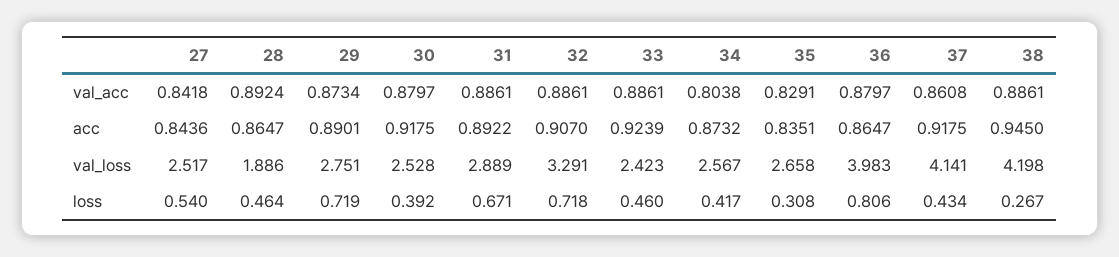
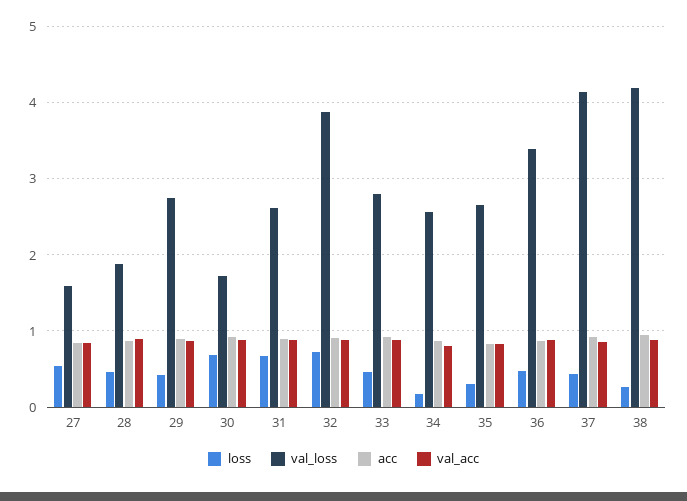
val_loss, 27: 2.517 -> 1.6
val_loss, 30: 2.528 -> 1.7
val_loss, 31: 2.889 -> 2.6
val_loss, 32: 3.291 -> 3.9
val_loss, 33: 2.423 -> 2.8
val_loss, 36: 3.983 -> 3.4
loss, 29: 0.719 -> 0.4
loss, 30: 0.392 -> 0.7
loss, 34: 0.417 -> 0.2
loss, 36: 0.806 -> 0.5

